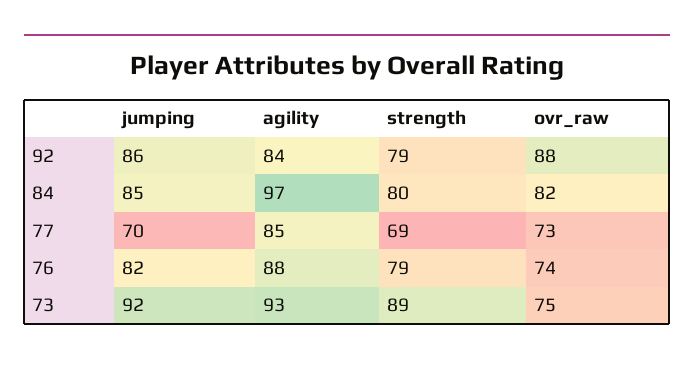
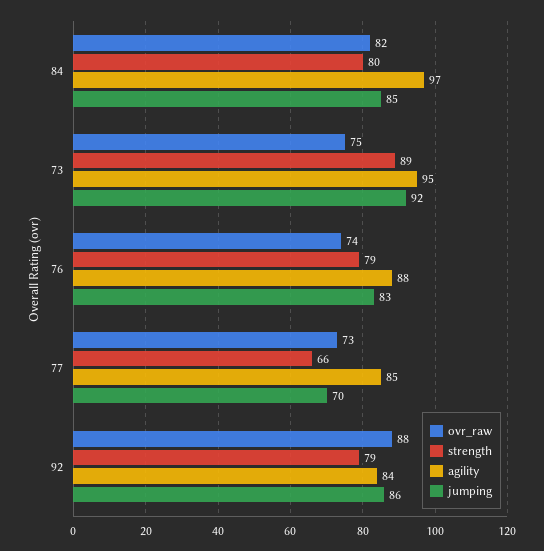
strength, 77: 69 -> 66
jumping, 76: 82 -> 83
agility, 73: 93 -> 95

